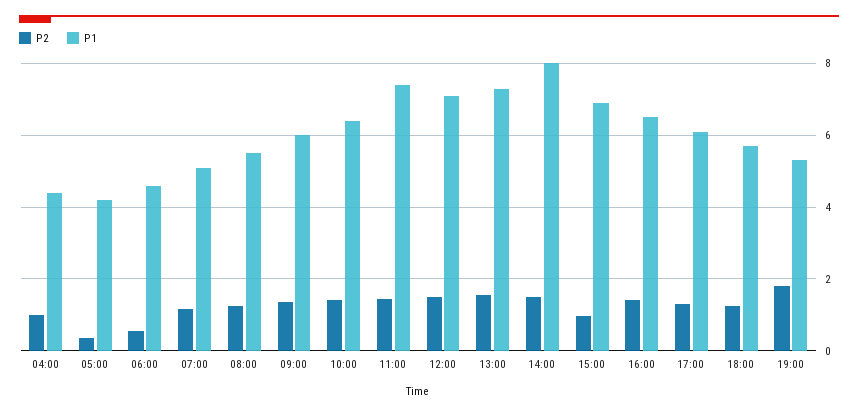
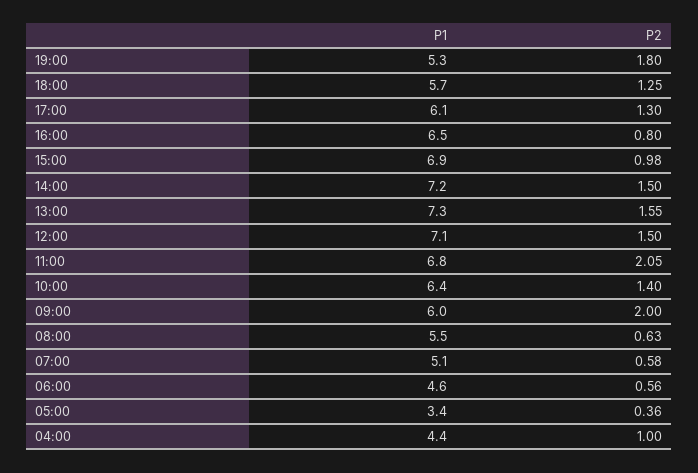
P1, 05:00: 4.2 -> 3.4
P2, 07:00: 1.2 -> 0.58
P2, 08:00: 1.2 -> 0.63
P2, 09:00: 1.4 -> 2
P2, 11:00: 1.4 -> 2.05
P1, 11:00: 7.4 -> 6.8
P1, 14:00: 8 -> 7.2
P2, 16:00: 1.4 -> 0.8

